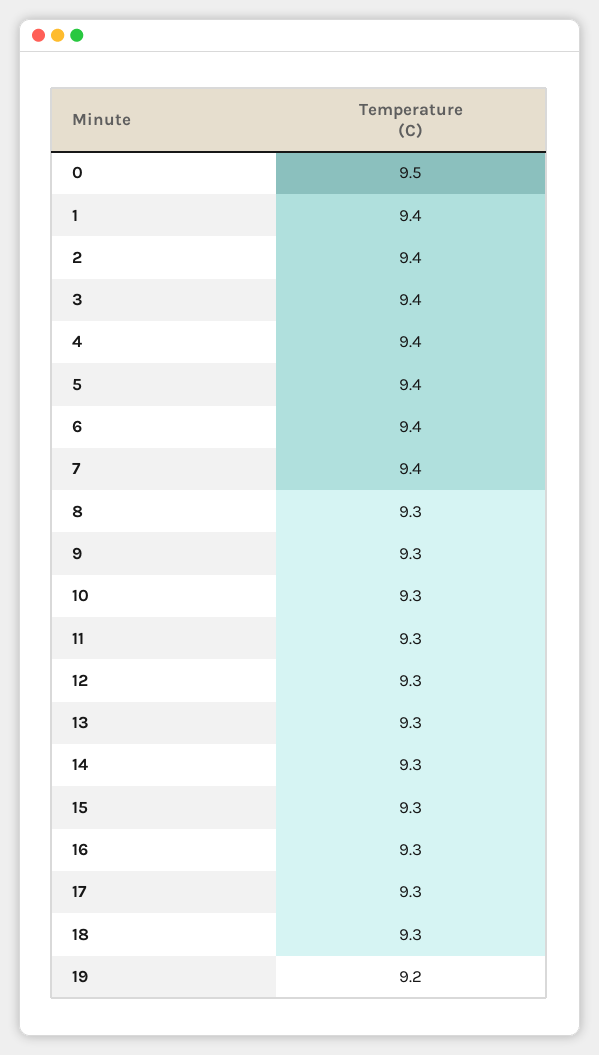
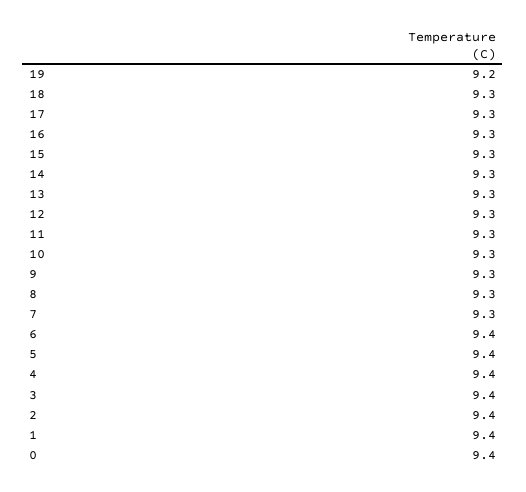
0: 9.5 -> 9.4
7: 9.4 -> 9.3

